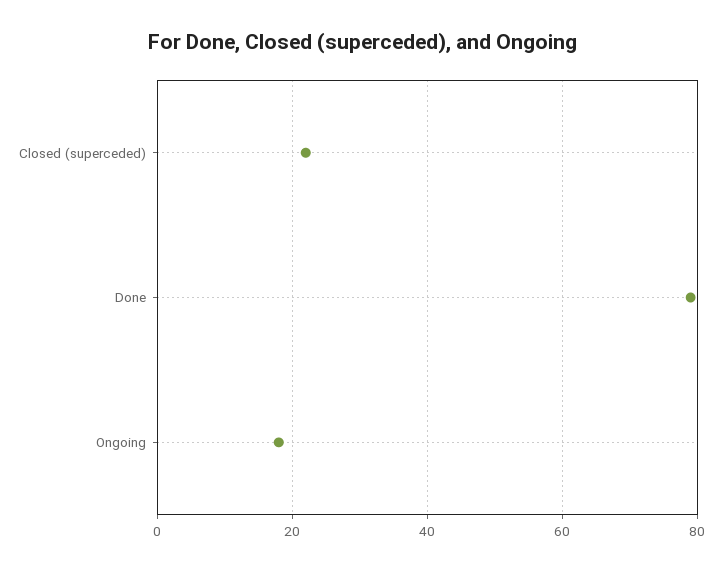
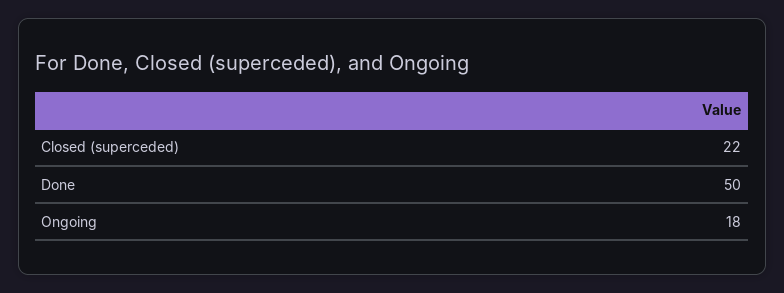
Done: 80 -> 50

